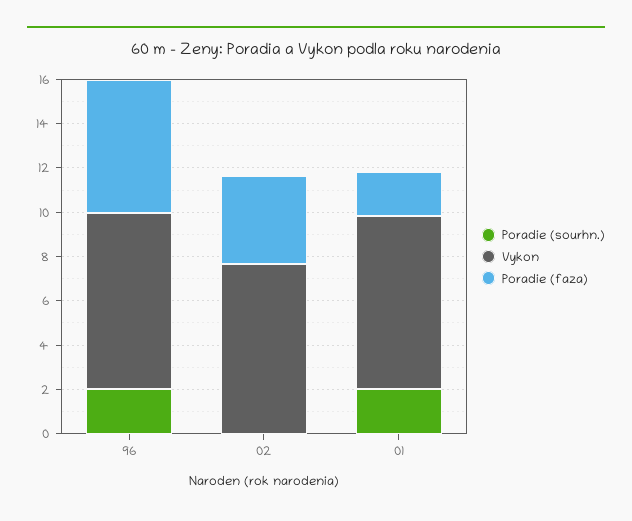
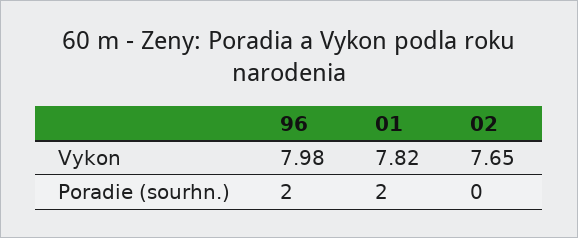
Poradie (faza), 96: 6 -> none
Poradie (faza), 02: 4 -> none
Poradie (faza), 01: 2 -> none

